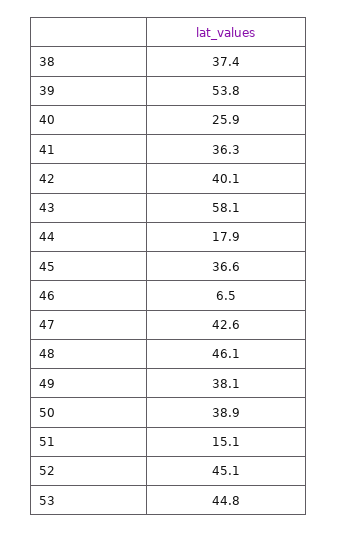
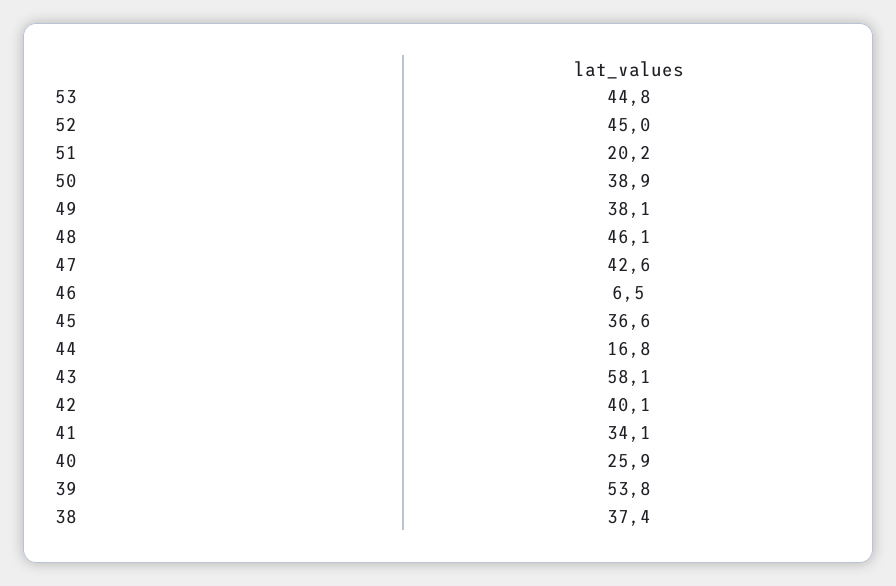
41: 36.3 -> 34.1
44: 17.9 -> 16.8
51: 15.1 -> 20.2
52: 45.1 -> 45

